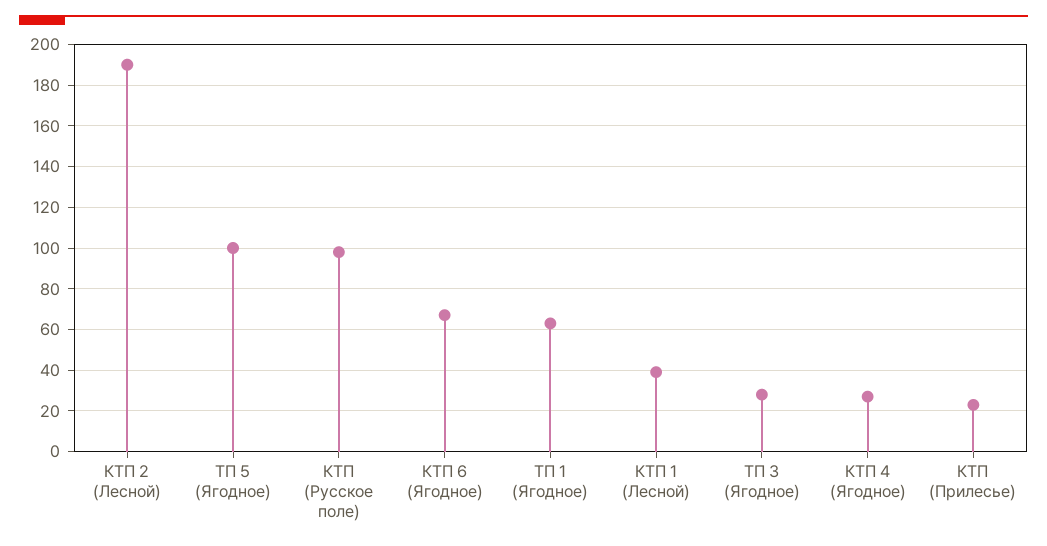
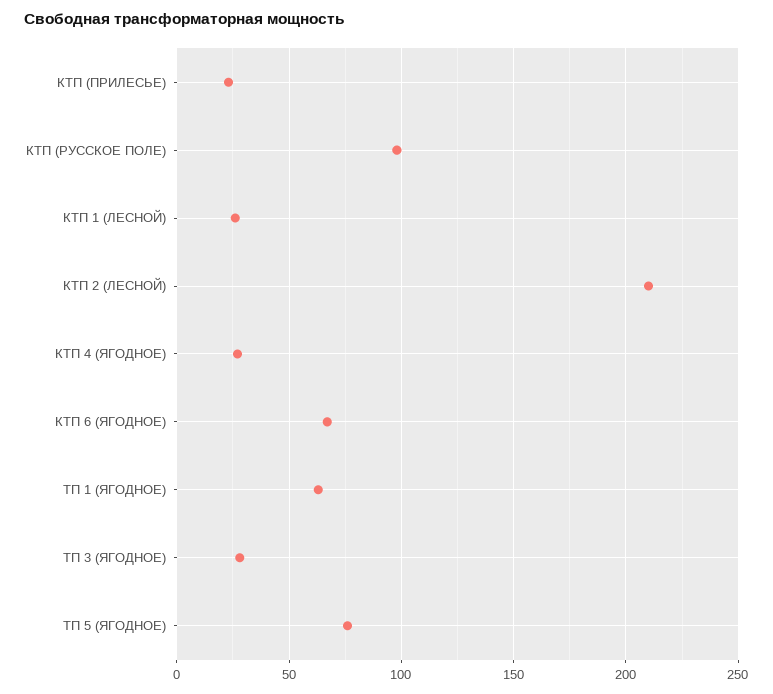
КТП 2 (Лесной): 190 -> 210
ТП 5 (Ягодное): 100 -> 75
КТП 1 (Лесной): 40 -> 25

